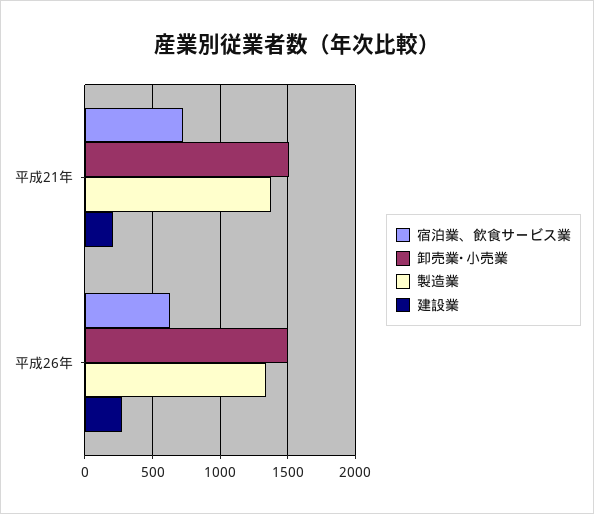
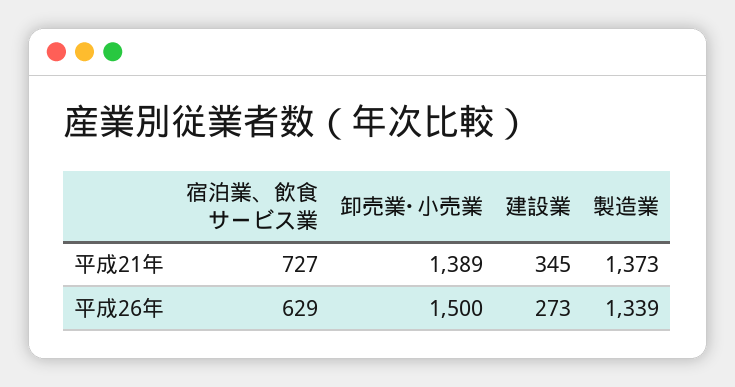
卸売業･小売業, 平成21年: 1500 -> 1389
建設業, 平成21年: 200 -> 345

